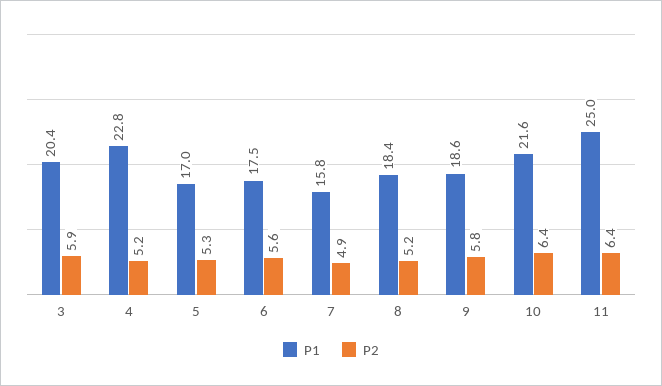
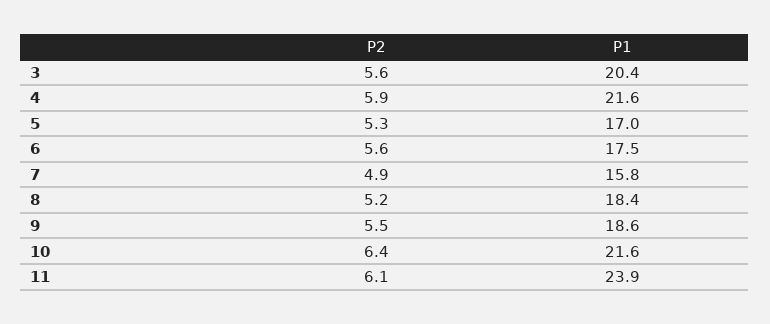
P2, 3: 5.9 -> 5.6
P1, 4: 22.8 -> 21.6
P2, 4: 5.2 -> 5.9
P2, 9: 5.8 -> 5.5
P1, 11: 25 -> 23.9
P2, 11: 6.4 -> 6.1

